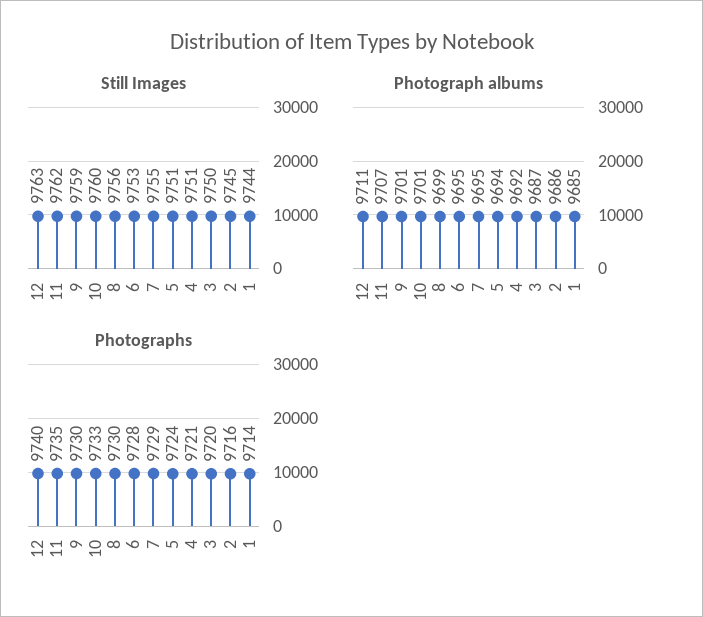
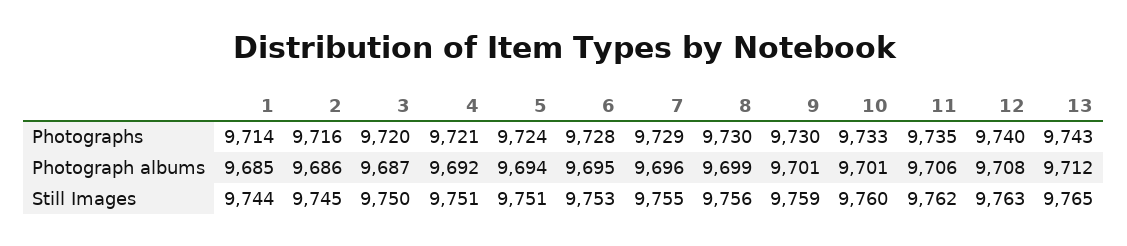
Photograph albums, 12: 9711 -> 9708
Photograph albums, 11: 9707 -> 9706
Photograph albums, 7: 9695 -> 9696
Photographs, 13: none -> 9743
Photograph albums, 13: none -> 9712
Still Images, 13: none -> 9765

